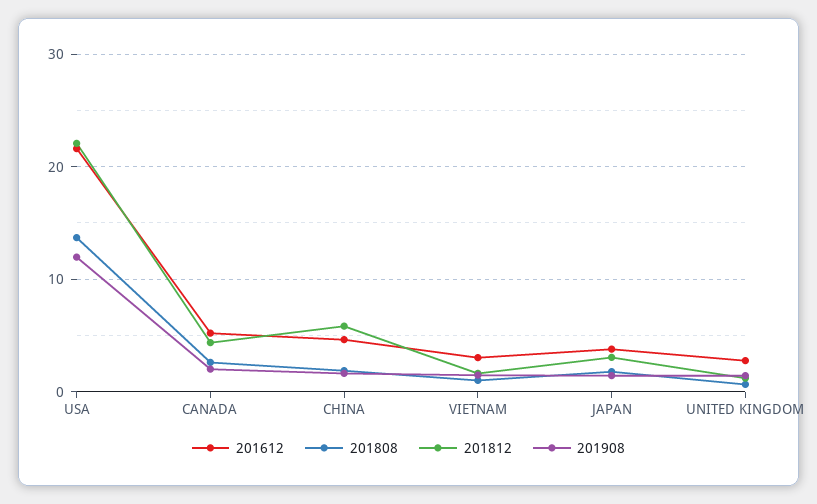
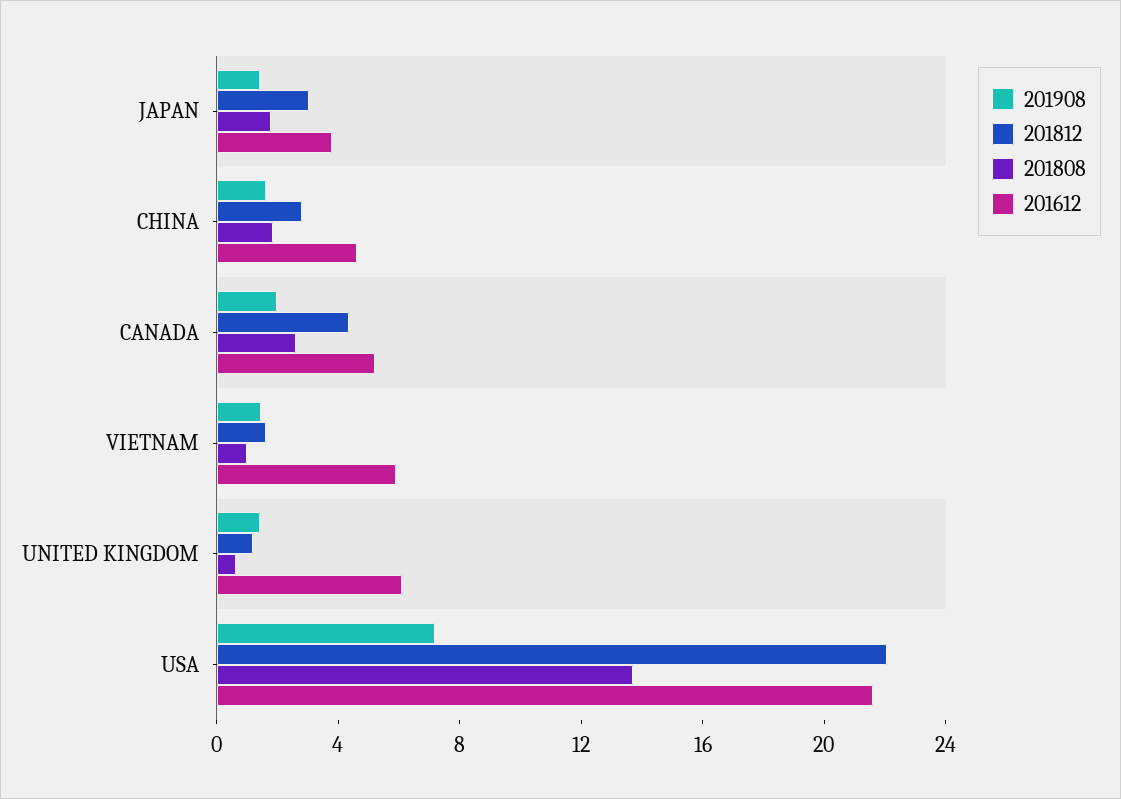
201908, USA: 12 -> 7
201812, CHINA: 6 -> 3
201612, VIETNAM: 3 -> 6
201612, UNITED KINGDOM: 3 -> 6

